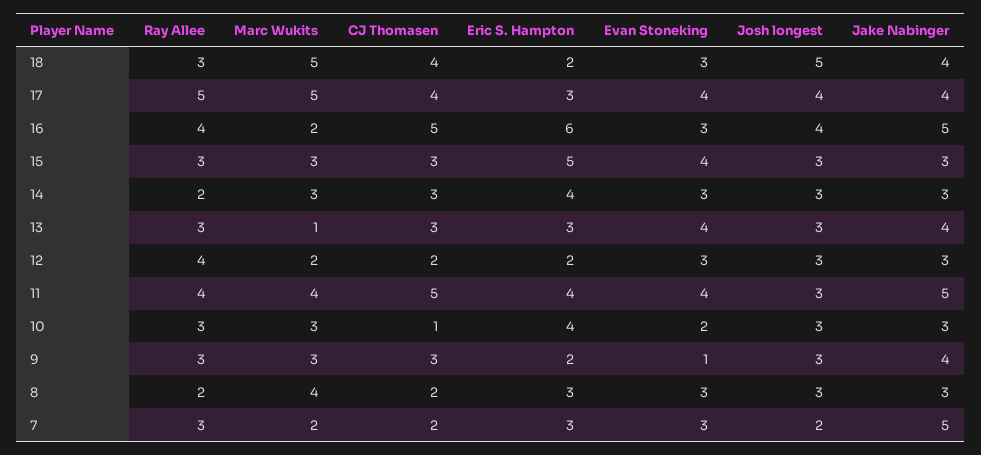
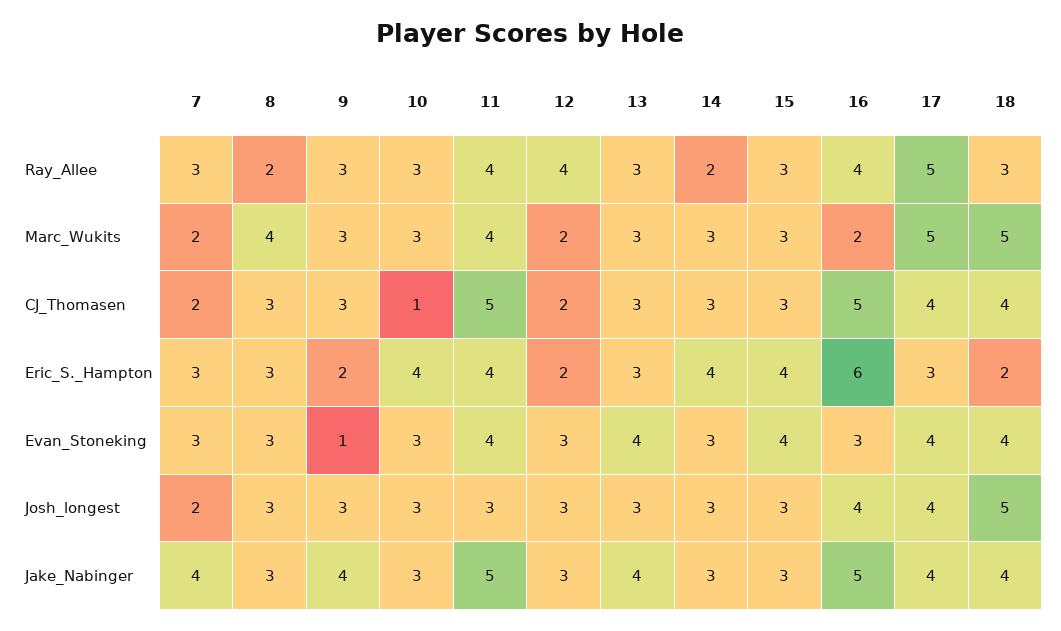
Evan Stoneking, 18: 3 -> 4
Eric S. Hampton, 15: 5 -> 4
Marc Wukits, 13: 1 -> 3
Evan Stoneking, 10: 2 -> 3
CJ Thomasen, 8: 2 -> 3
Jake Nabinger, 7: 5 -> 4

